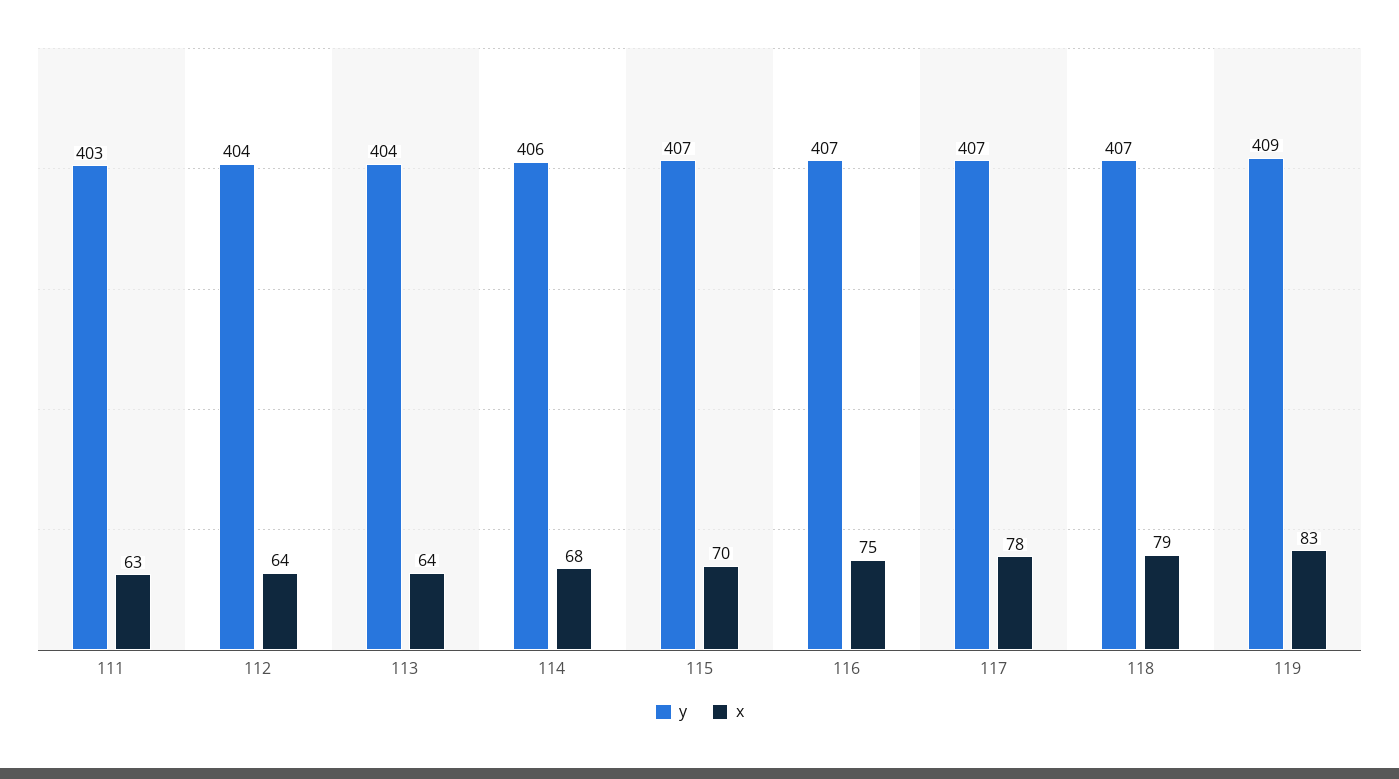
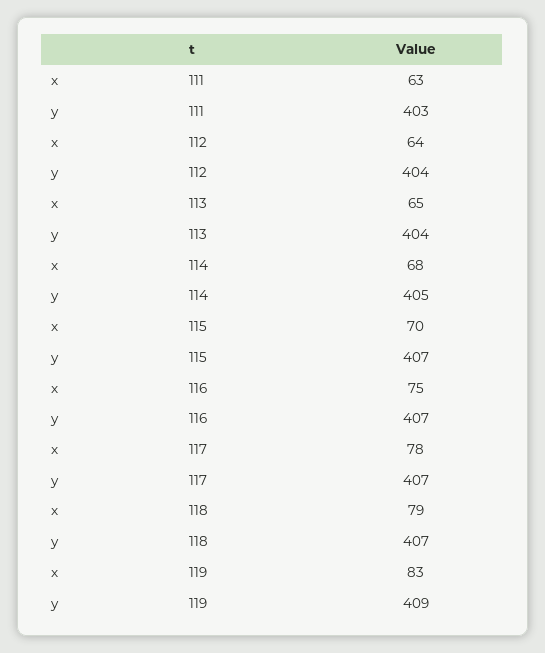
x, 113: 64 -> 65
y, 114: 406 -> 405

